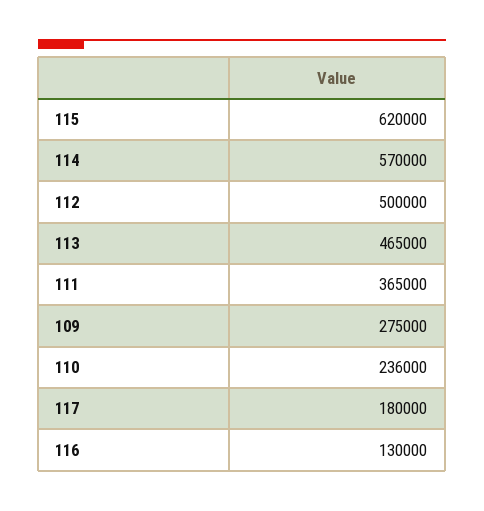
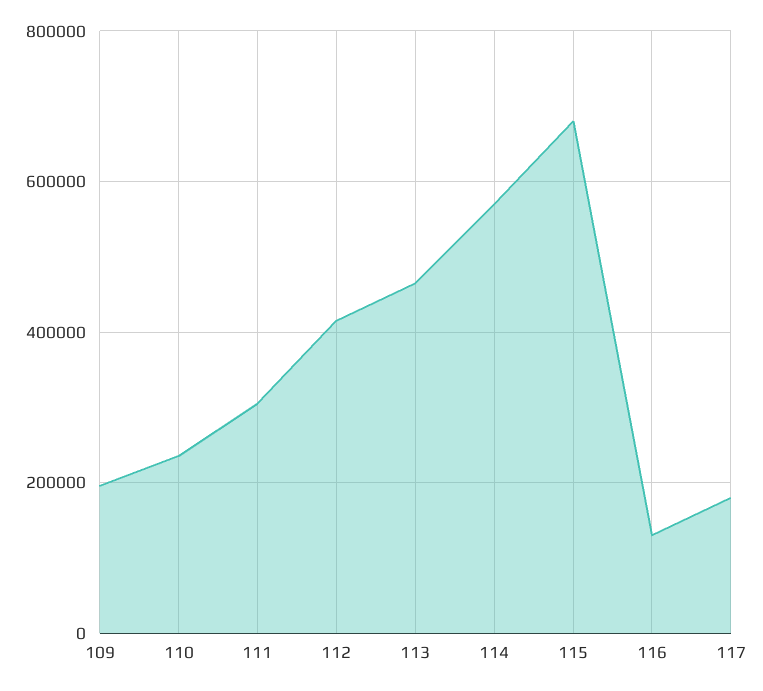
115: 620000 -> 680000
112: 500000 -> 420000
111: 365000 -> 300000
109: 275000 -> 200000

